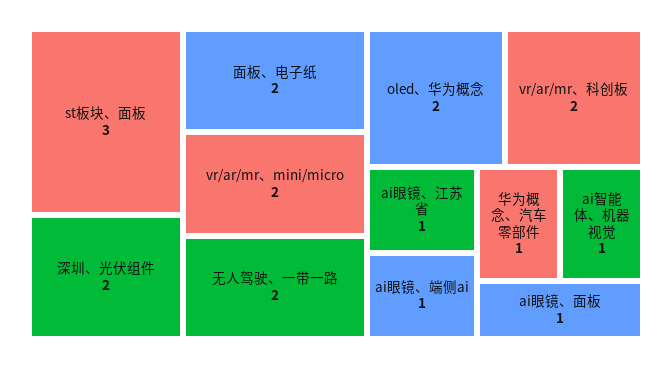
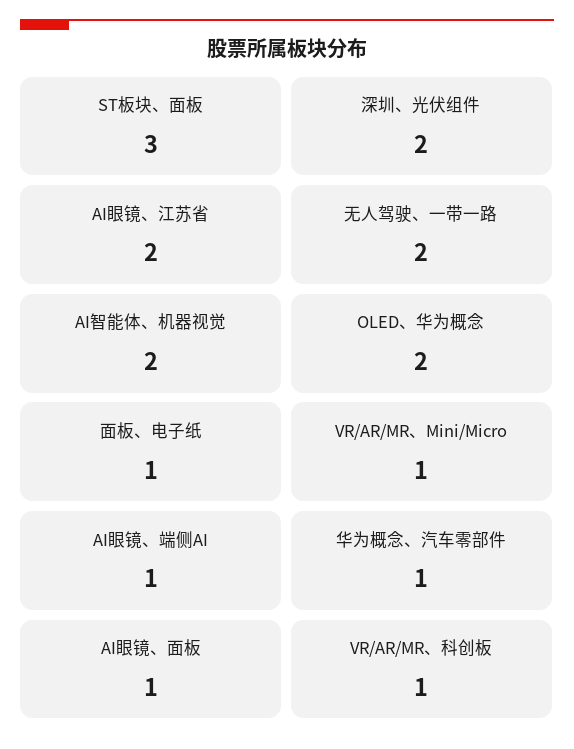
面板、电子纸: 2 -> 1
vr/ar/mr、mini/micro: 2 -> 1
vr/ar/mr、科创板: 2 -> 1
ai眼镜、江苏省: 1 -> 2
ai智能体、机器视觉: 1 -> 2

